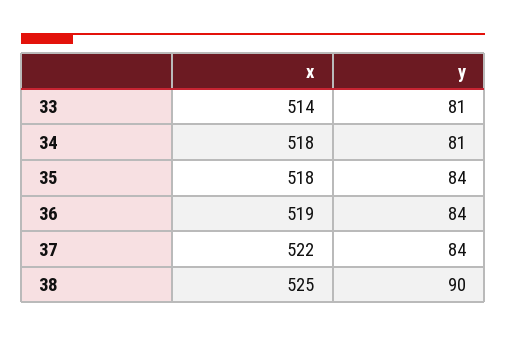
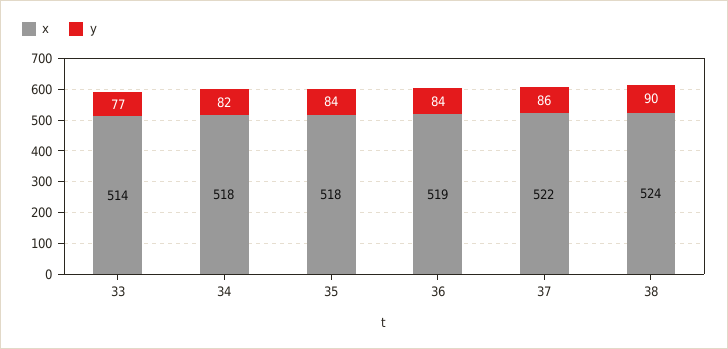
y, 33: 81 -> 77
y, 34: 81 -> 82
y, 37: 84 -> 86
x, 38: 525 -> 524

